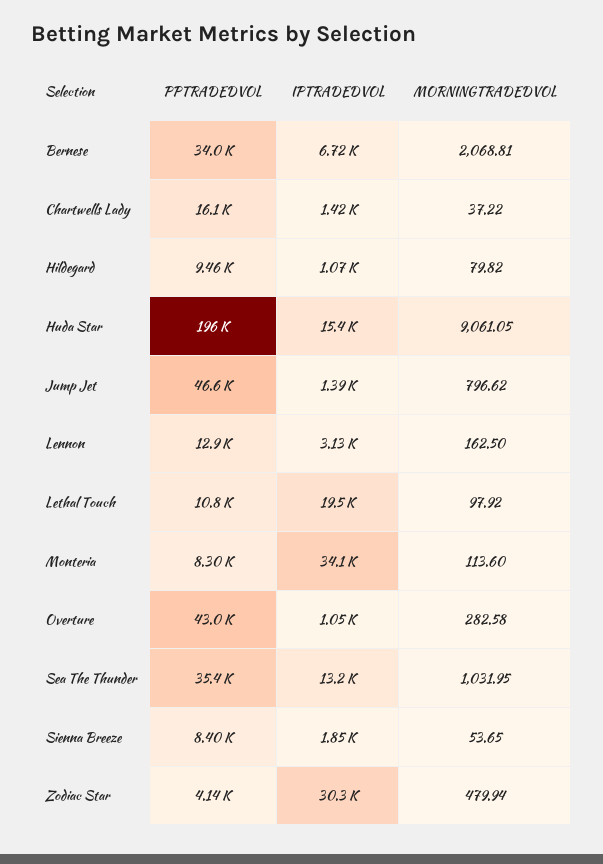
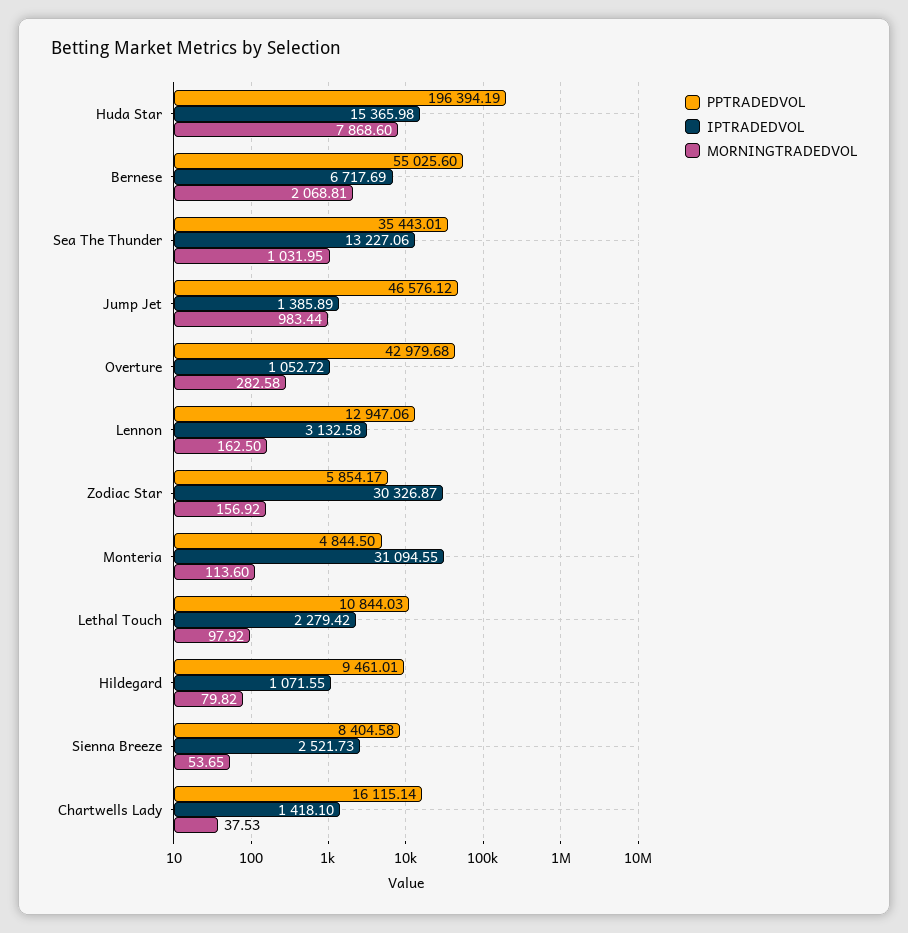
PPTRADEDVOL, Bernese: 34000 -> 55025.6
MORNINGTRADEDVOL, Chartwells Lady: 37.22 -> 37.53
MORNINGTRADEDVOL, Huda Star: 9061.05 -> 7868.6
MORNINGTRADEDVOL, Jump Jet: 796.62 -> 983.44
IPTRADEDVOL, Lethal Touch: 19500 -> 2279.42
PPTRADEDVOL, Monteria: 8300 -> 4844.5
IPTRADEDVOL, Monteria: 34100 -> 31094.55
IPTRADEDVOL, Sienna Breeze: 1850 -> 2521.73
PPTRADEDVOL, Zodiac Star: 4140 -> 5854.17
MORNINGTRADEDVOL, Zodiac Star: 479.94 -> 156.92

